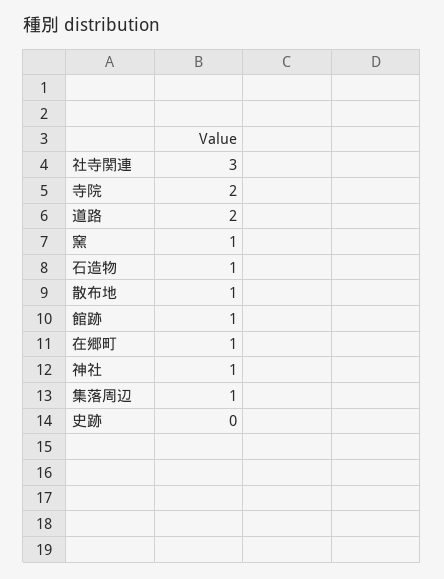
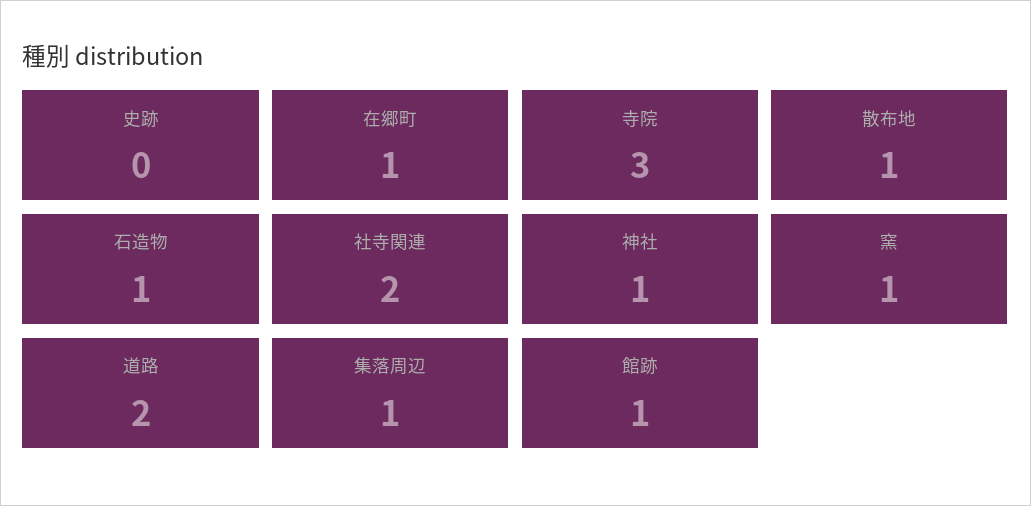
社寺関連: 3 -> 2
寺院: 2 -> 3

